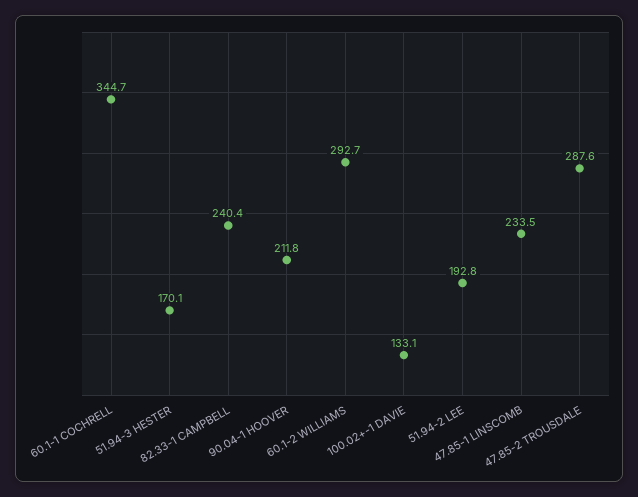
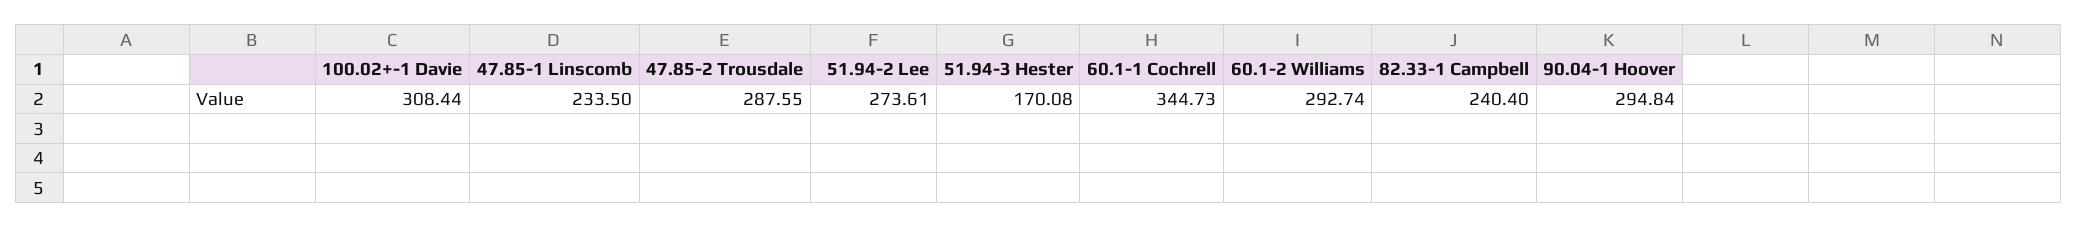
90.04-1 HOOVER: 211.8 -> 294.84
100.02+-1 DAVIE: 133.1 -> 308.44
51.94-2 LEE: 192.8 -> 273.61

